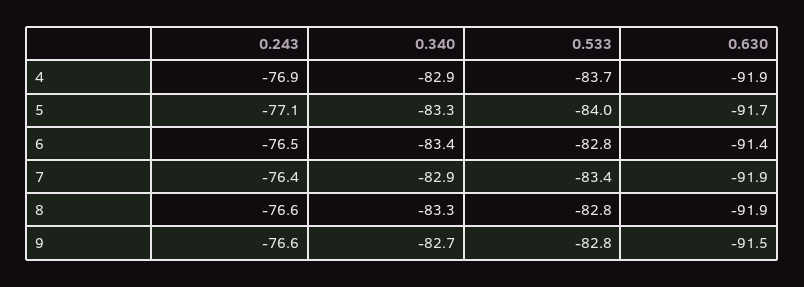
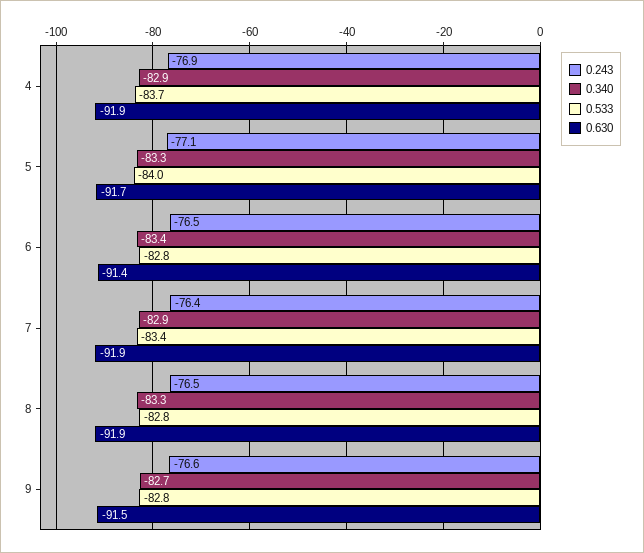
0.243, 8: -76.6 -> -76.5

